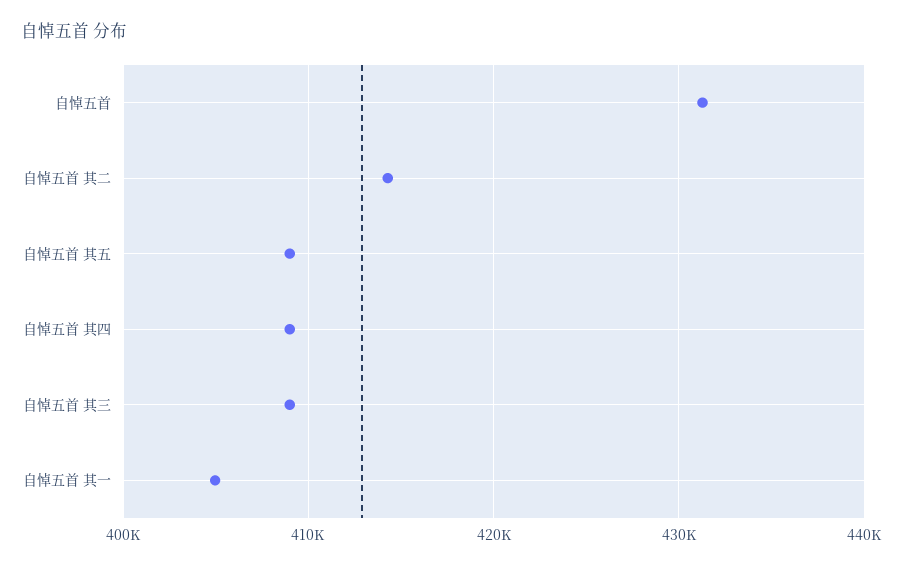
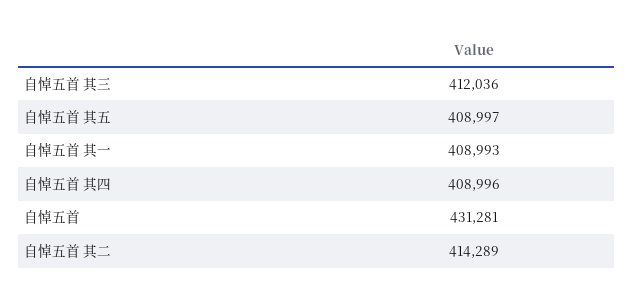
自悼五首 其三: 409000 -> 412036
自悼五首 其一: 405000 -> 408993

